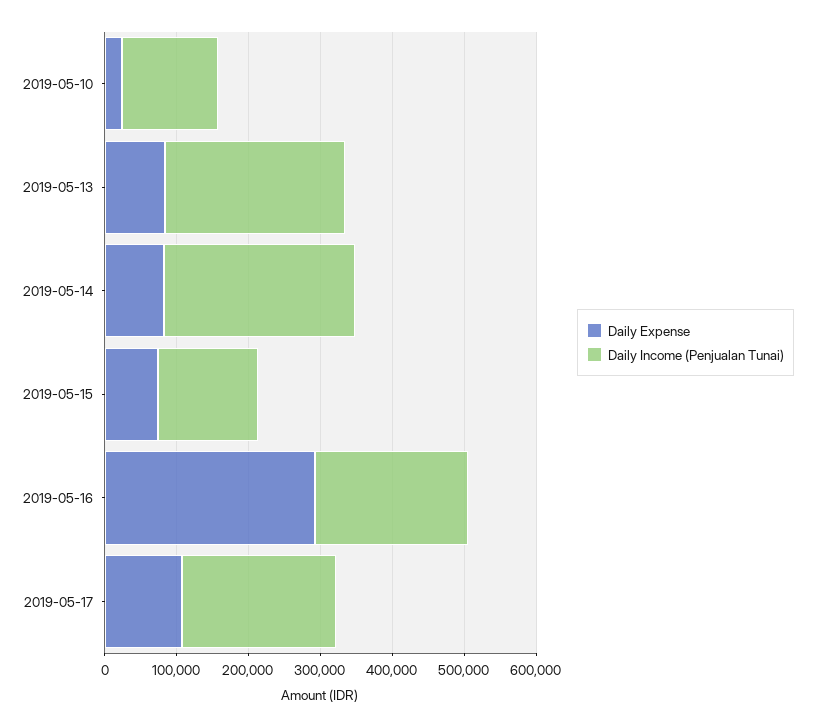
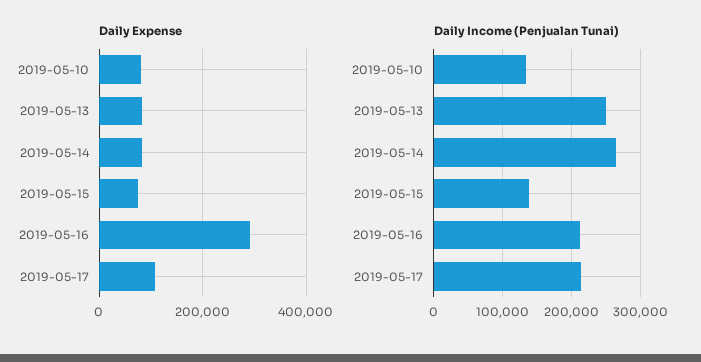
Daily Expense, 2019-05-10: 20000 -> 80000

